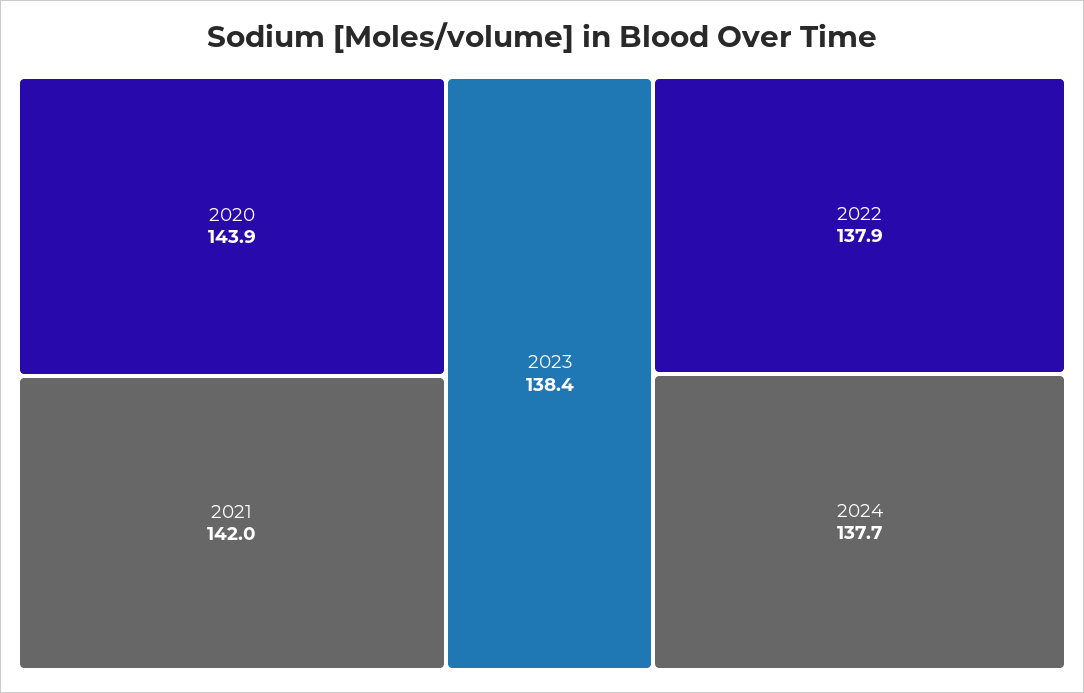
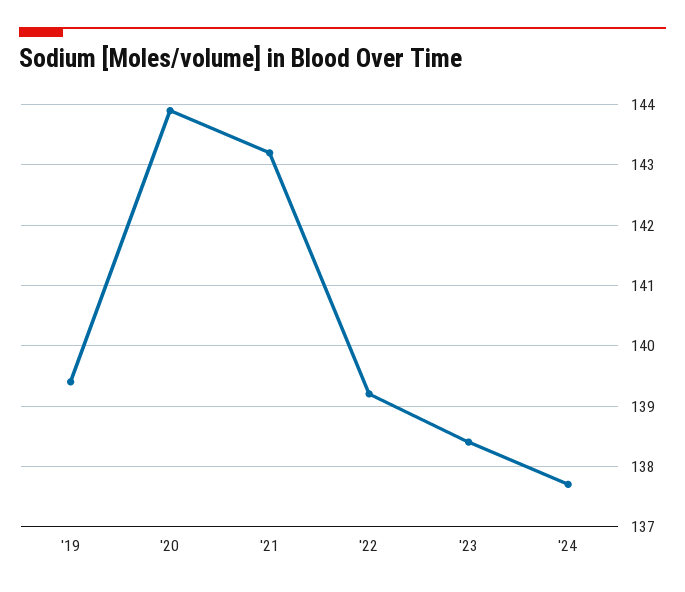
2021: 142 -> 143.2
2022: 137.9 -> 139.2
'19: none -> 139.4

